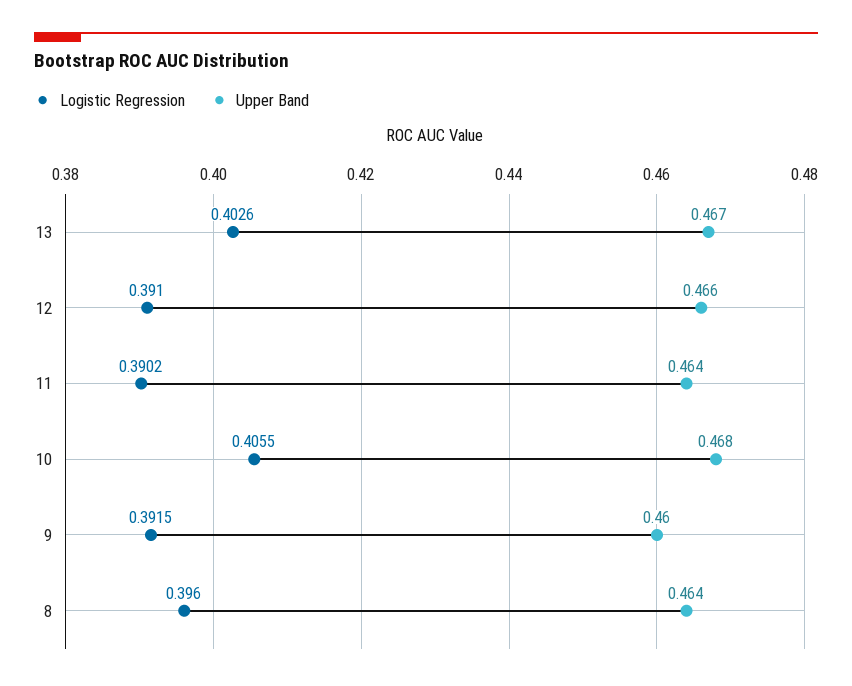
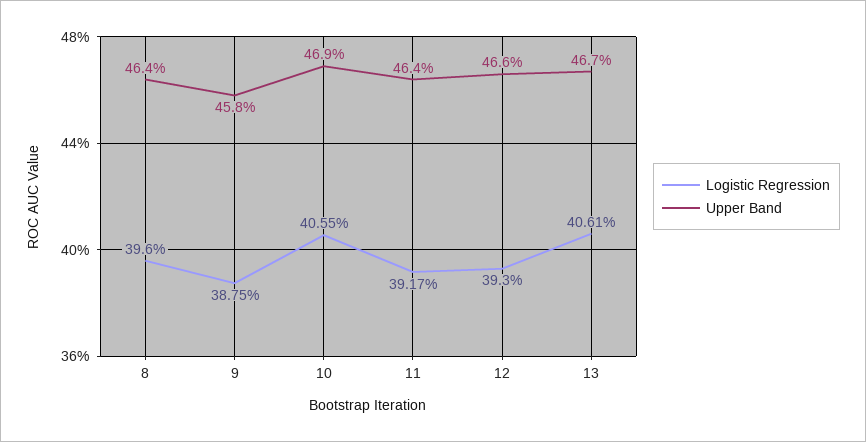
Logistic Regression, 13: 0.4026 -> 0.4061
Logistic Regression, 12: 0.391 -> 0.393
Logistic Regression, 11: 0.3902 -> 0.3917
Upper Band, 10: 0.468 -> 0.469
Logistic Regression, 9: 0.3915 -> 0.3875
Upper Band, 9: 0.46 -> 0.458

